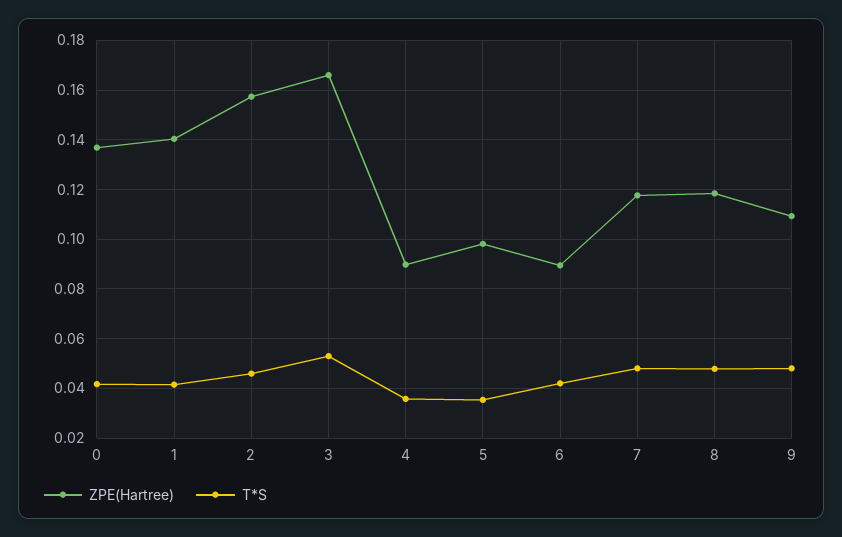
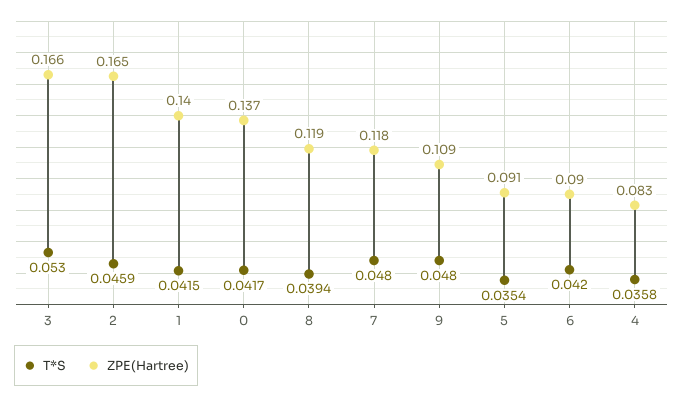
ZPE(Hartree), 2: 0.1575 -> 0.165
ZPE(Hartree), 4: 0.09 -> 0.083
ZPE(Hartree), 5: 0.0975 -> 0.091
T*S, 8: 0.0475 -> 0.0394

